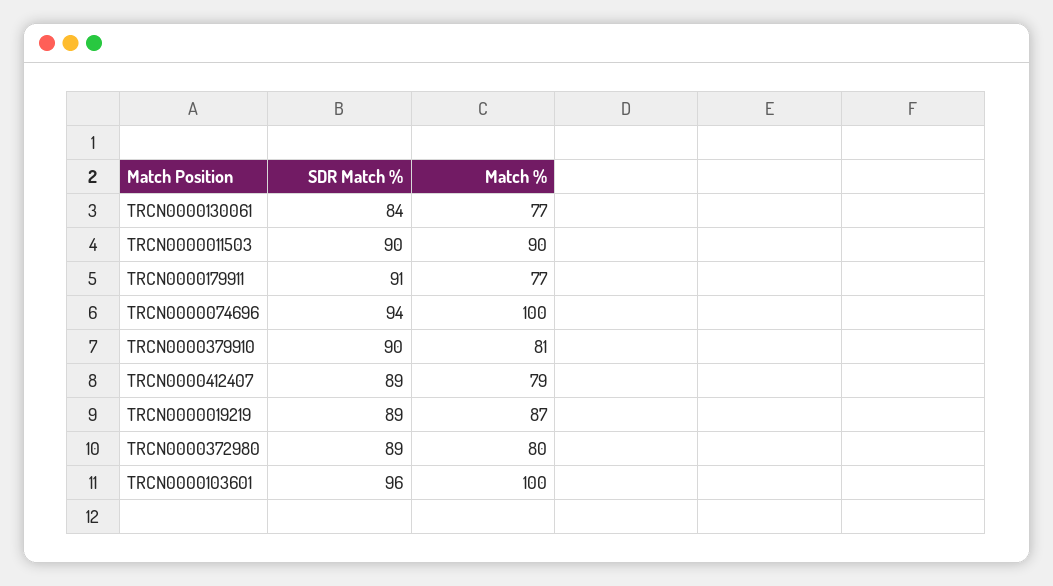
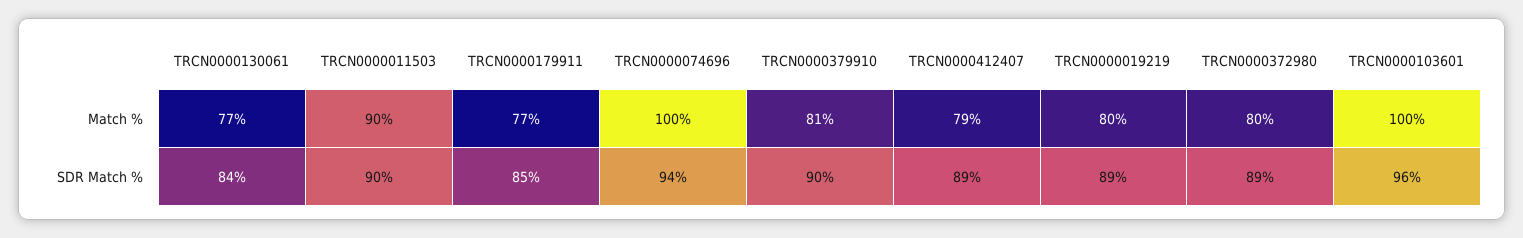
SDR Match %, TRCN0000179911: 91 -> 85
Match %, TRCN0000019219: 87 -> 80

